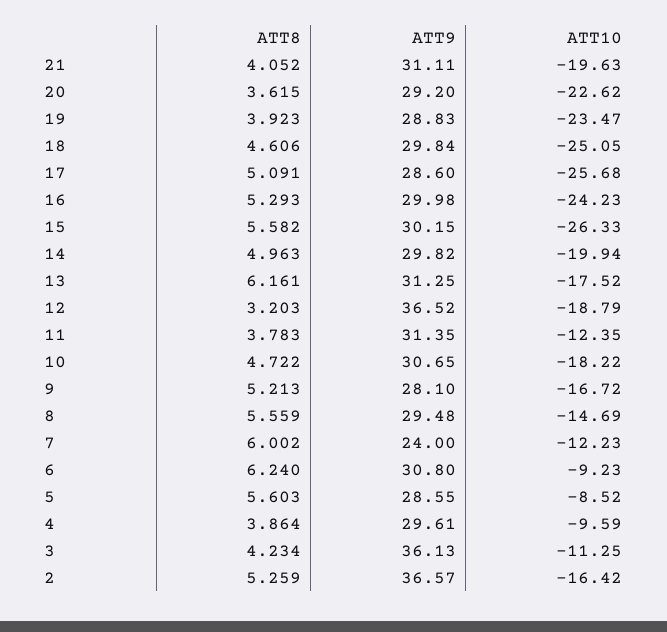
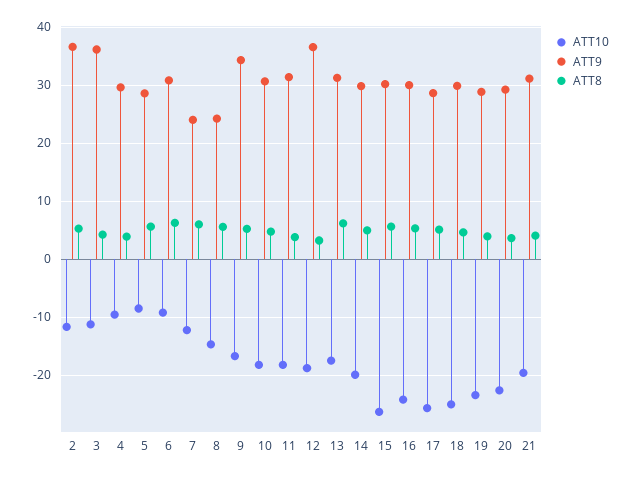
ATT10, 11: -12.35 -> -18
ATT9, 9: 28.1 -> 34
ATT9, 8: 29.48 -> 24
ATT10, 2: -16.42 -> -12

